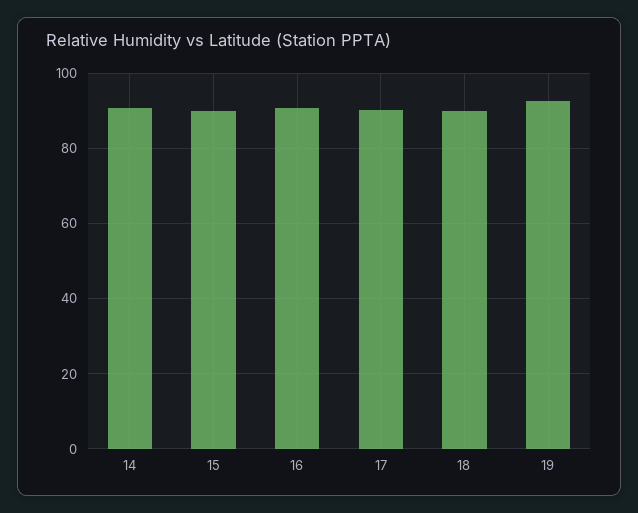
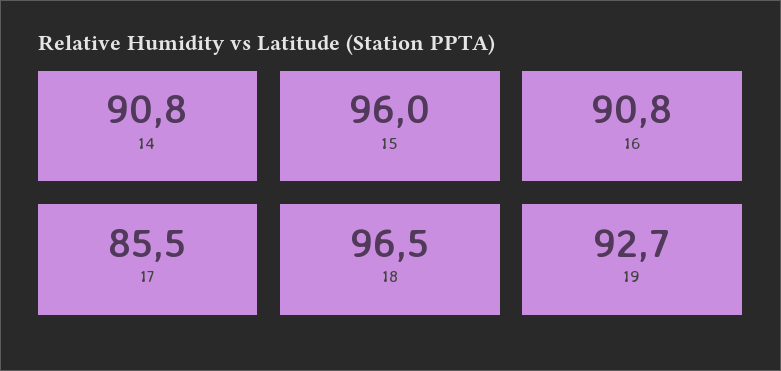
15: 90 -> 96
17: 90 -> 85.5
18: 90 -> 96.5

